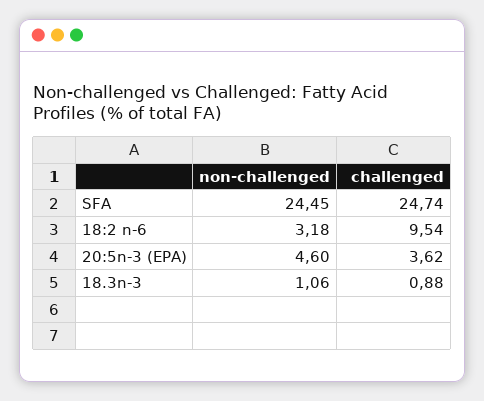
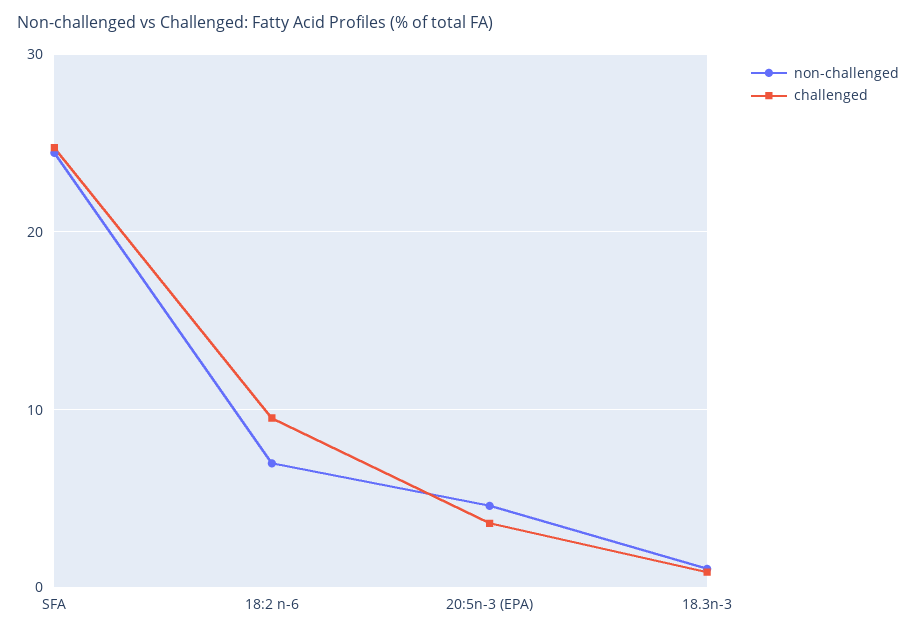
non-challenged, 18:2 n-6: 3.18 -> 7

